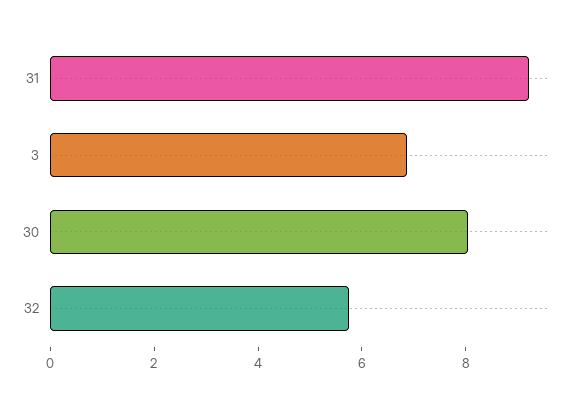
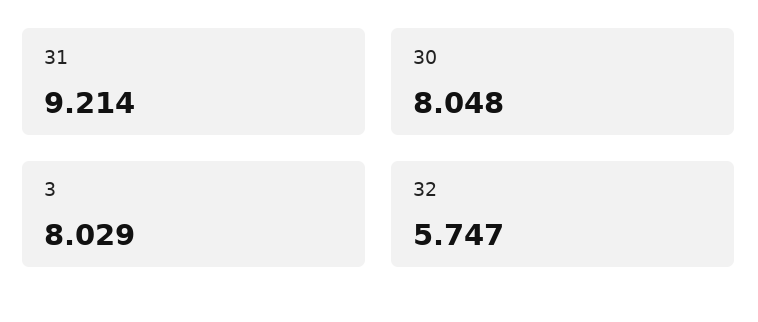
3: 7 -> 8.029

